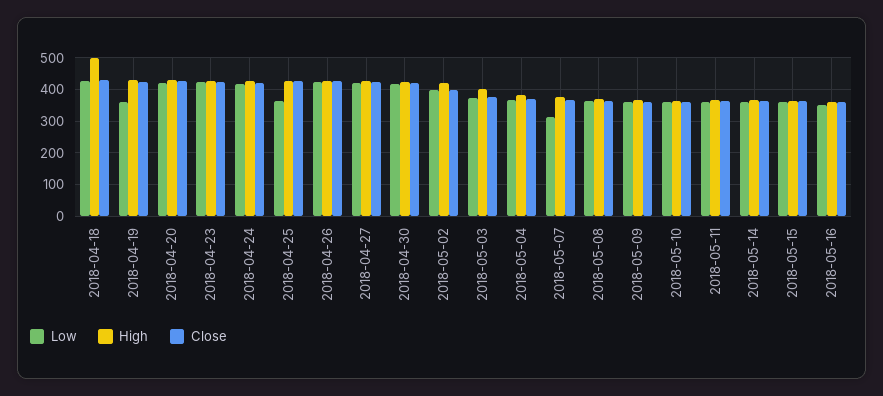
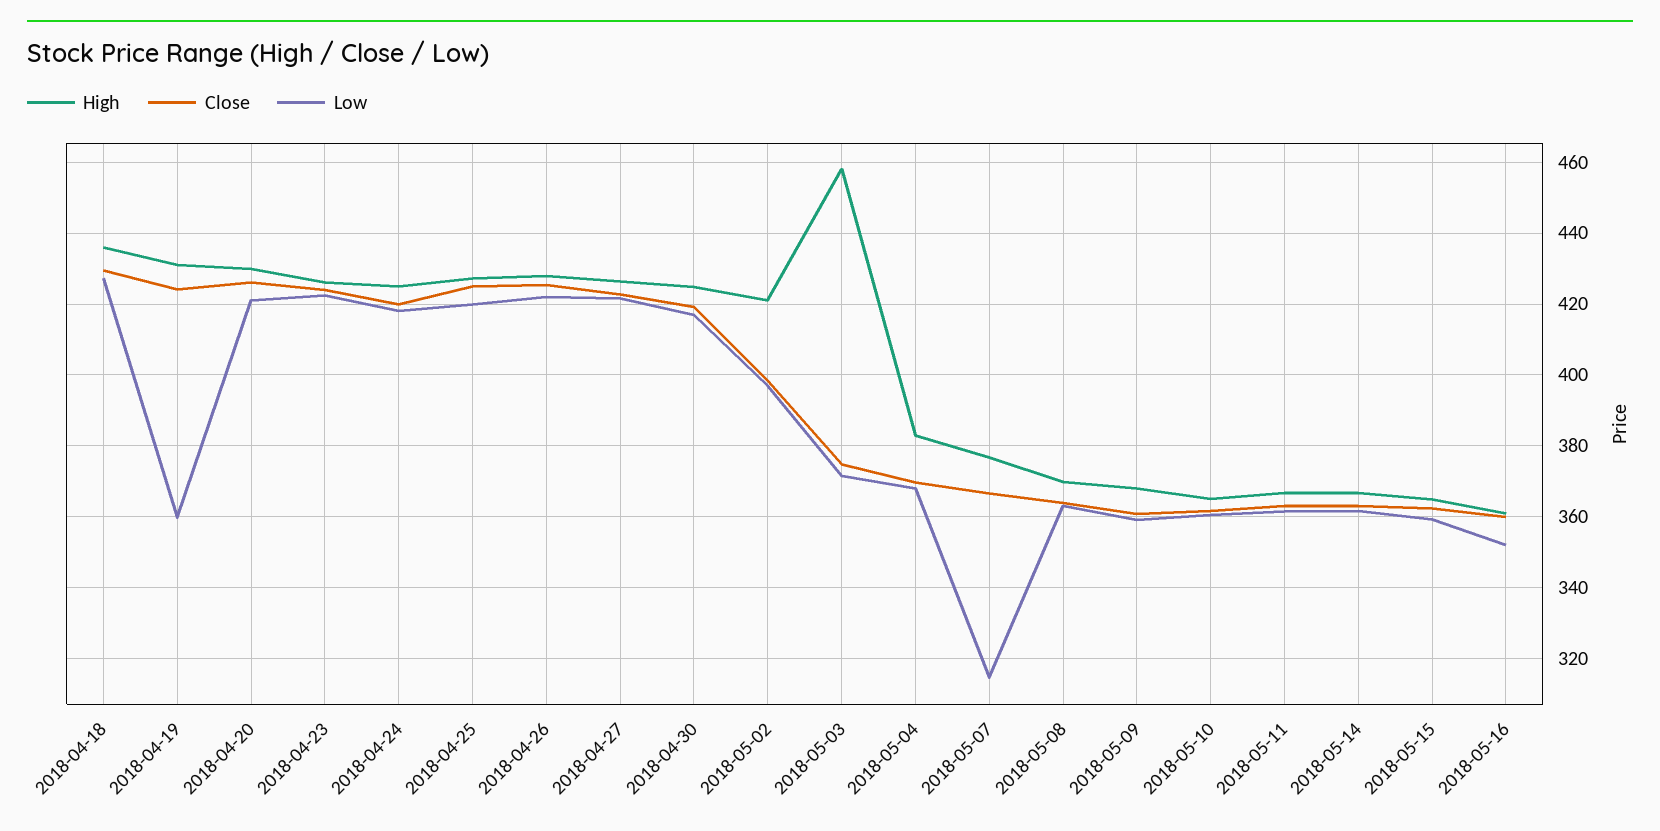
High, 2018-04-18: 500 -> 436
Low, 2018-04-25: 360 -> 420
High, 2018-05-03: 400 -> 458

